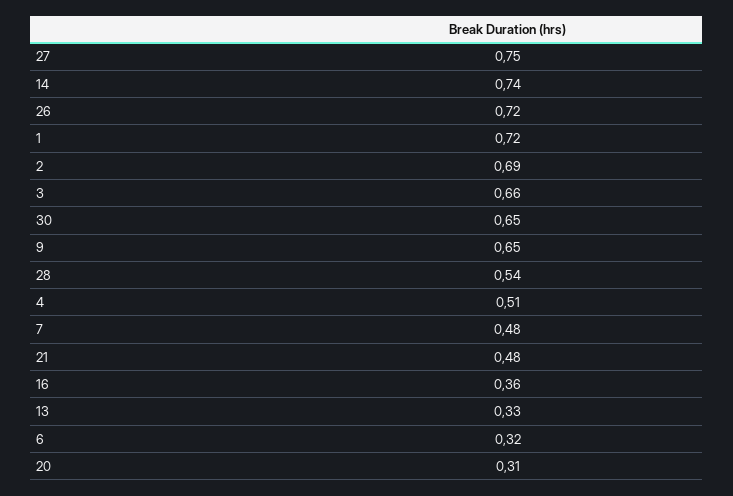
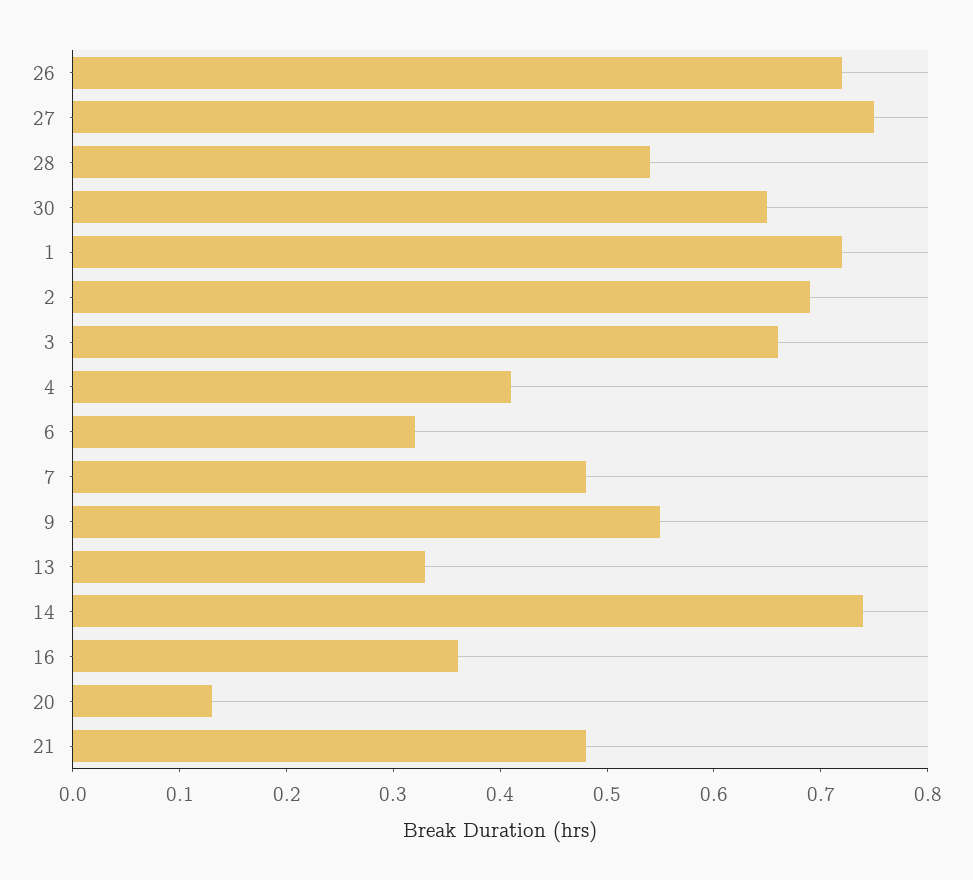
9: 0.65 -> 0.55
4: 0.51 -> 0.41
20: 0.31 -> 0.13

